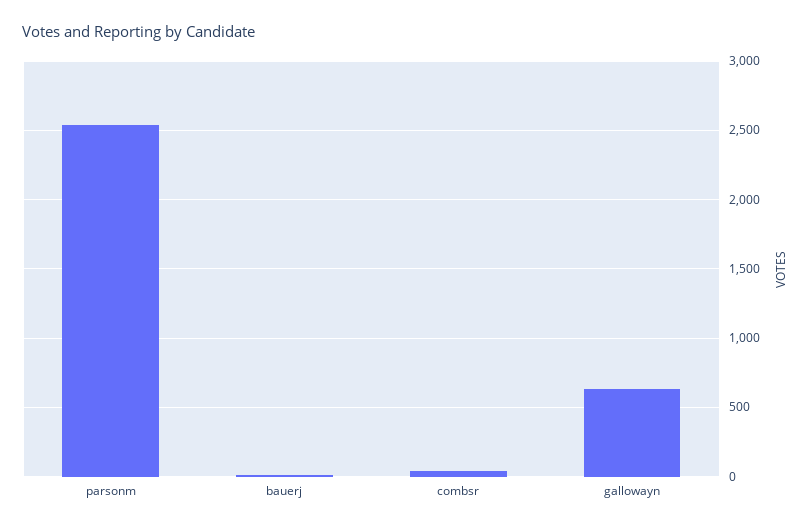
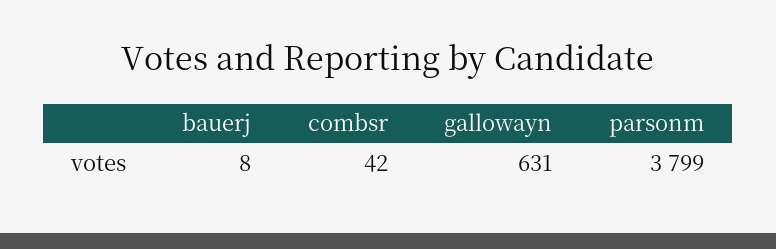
parsonm: 2550 -> 3799

